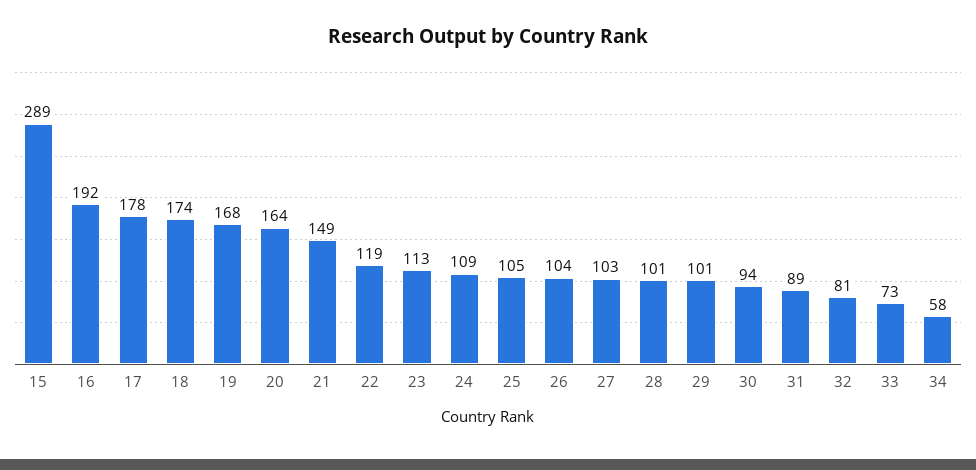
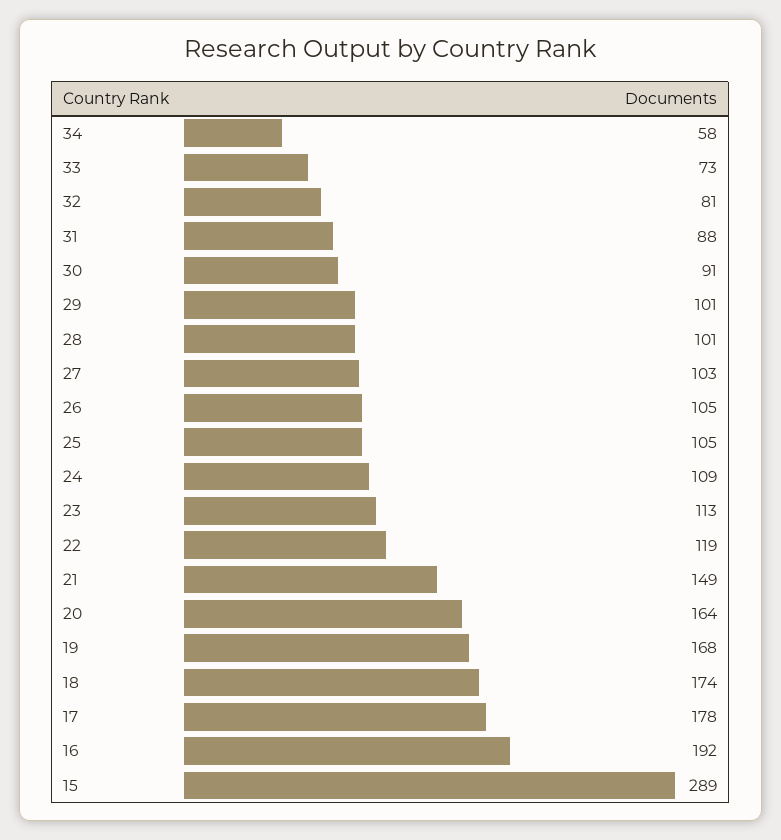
26: 104 -> 105
30: 94 -> 91
31: 89 -> 88

